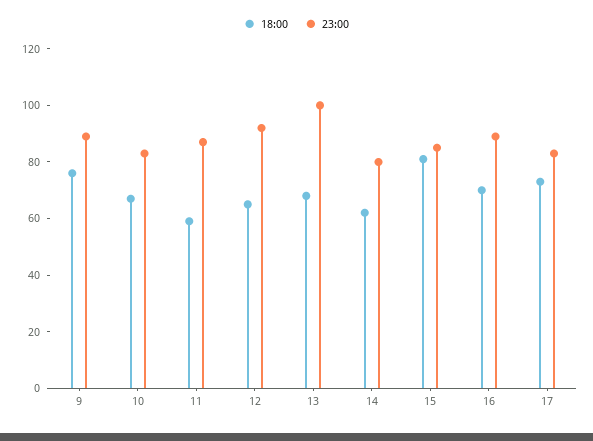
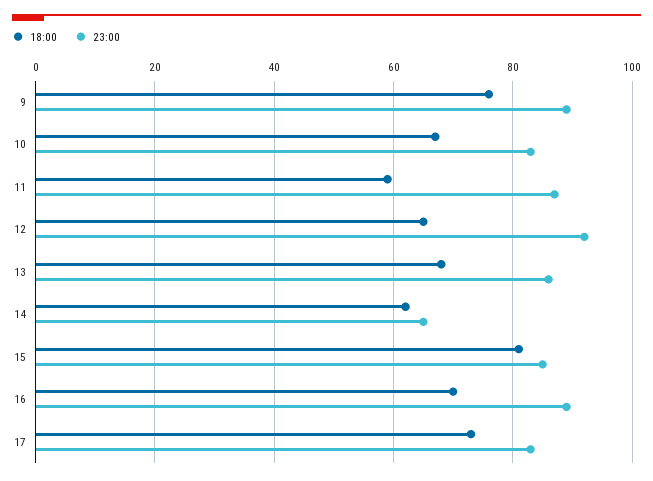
23:00, 13: 100 -> 85
23:00, 14: 80 -> 65

